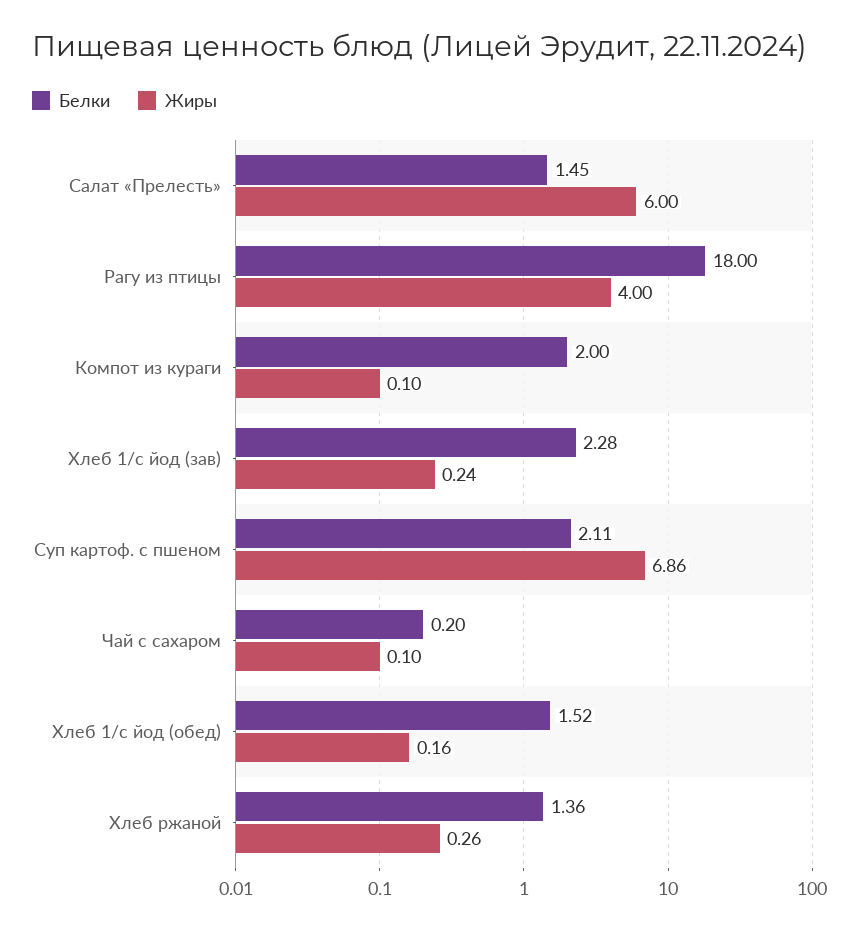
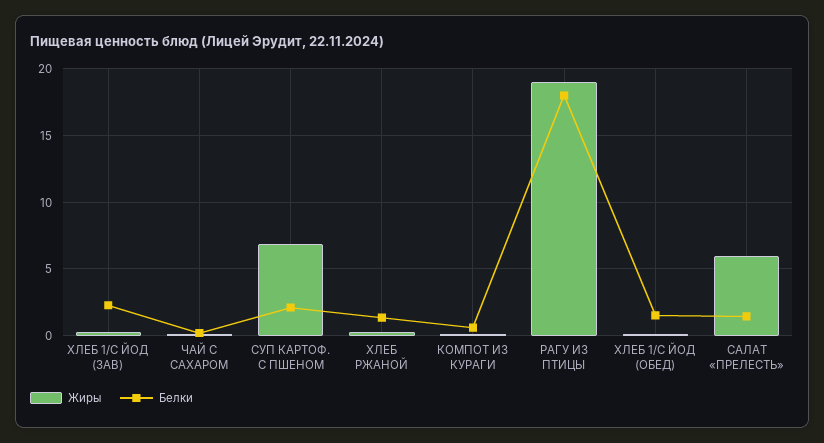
Жиры, Рагу из птицы: 4 -> 19
Белки, Компот из кураги: 2 -> 0.5

